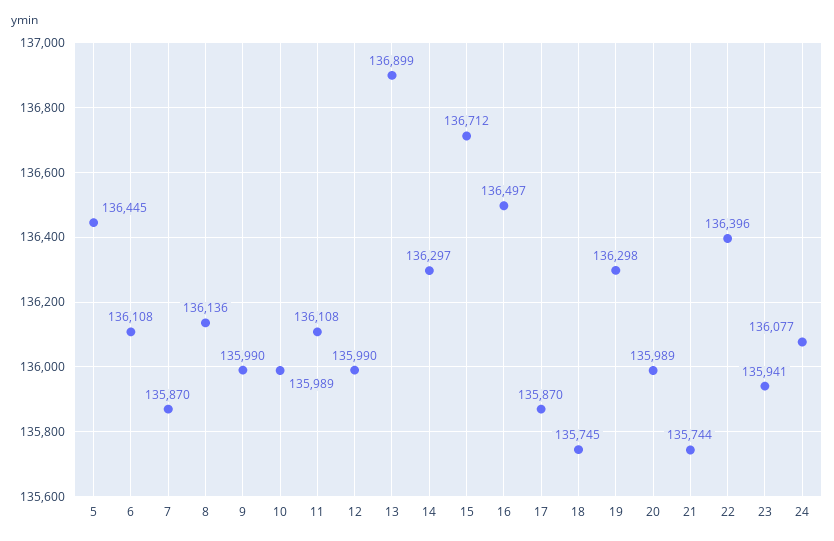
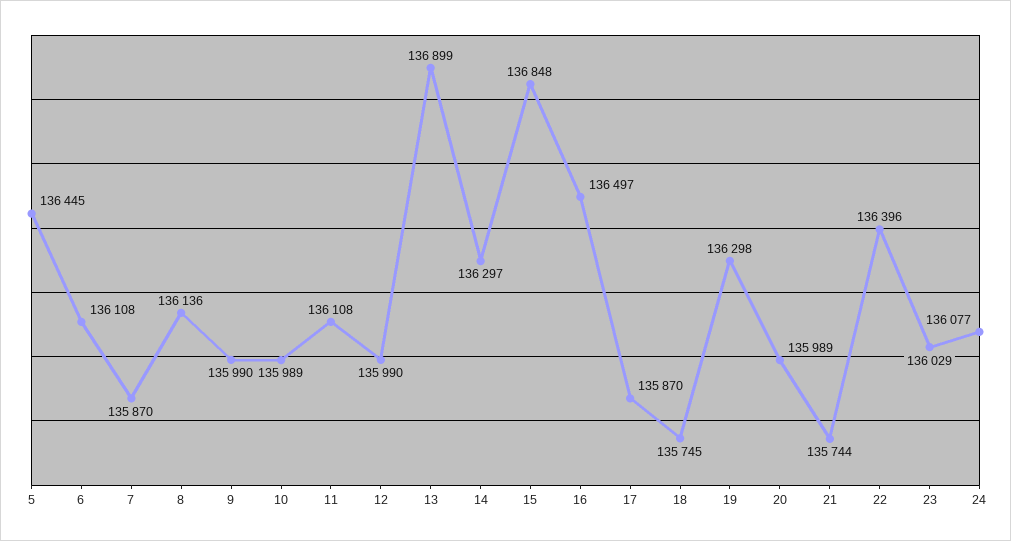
15: 136712 -> 136848
23: 135941 -> 136029

